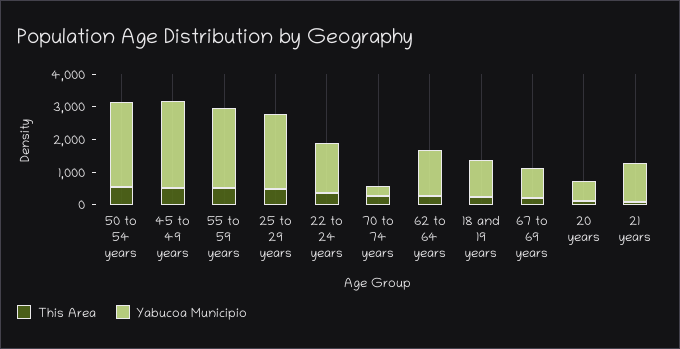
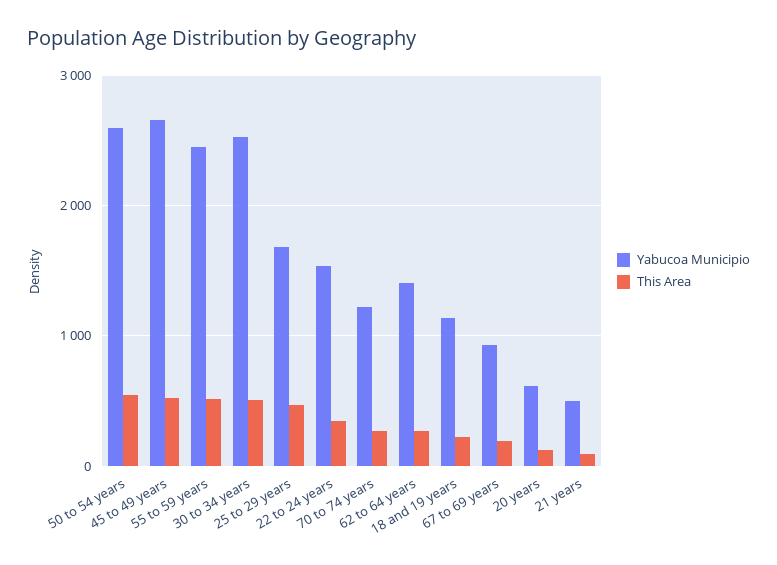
Yabucoa Municipio, 25 to 29 years: 2250 -> 1700
Yabucoa Municipio, 70 to 74 years: 250 -> 1200
Yabucoa Municipio, 21 years: 1250 -> 500
Yabucoa Municipio, 30 to 34 years: none -> 2500
This Area, 30 to 34 years: none -> 500

